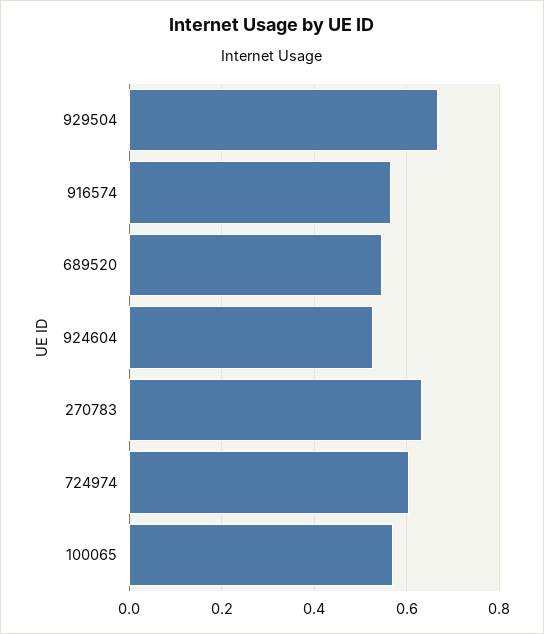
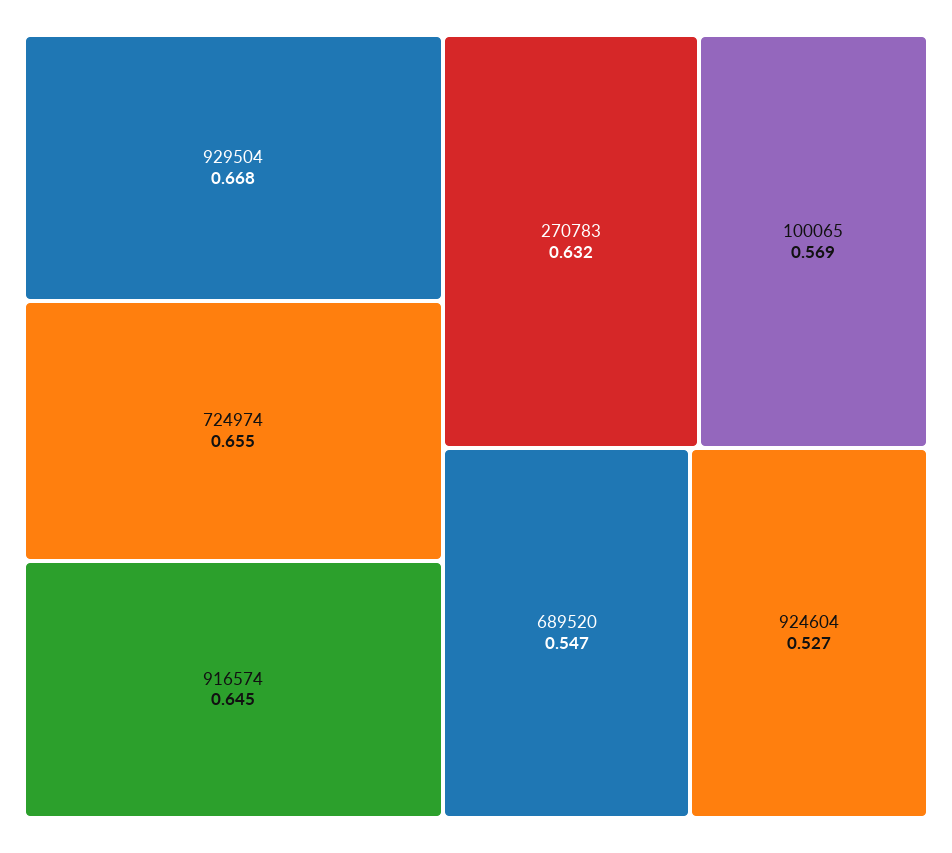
916574: 0.56 -> 0.645
724974: 0.6 -> 0.655

